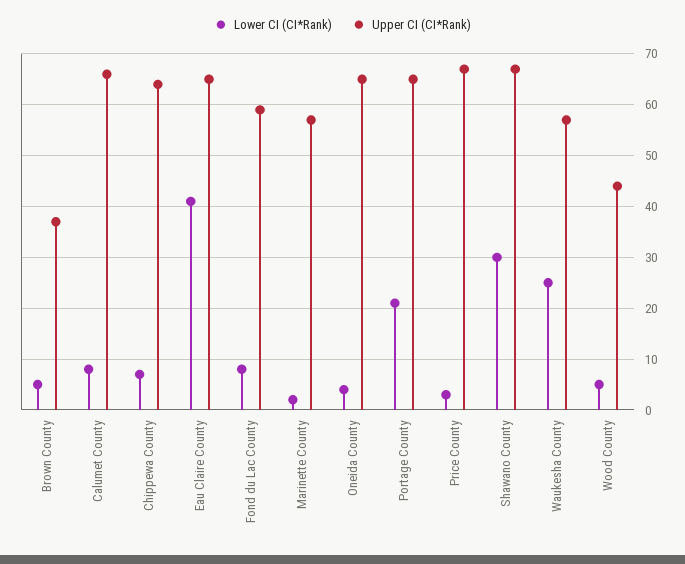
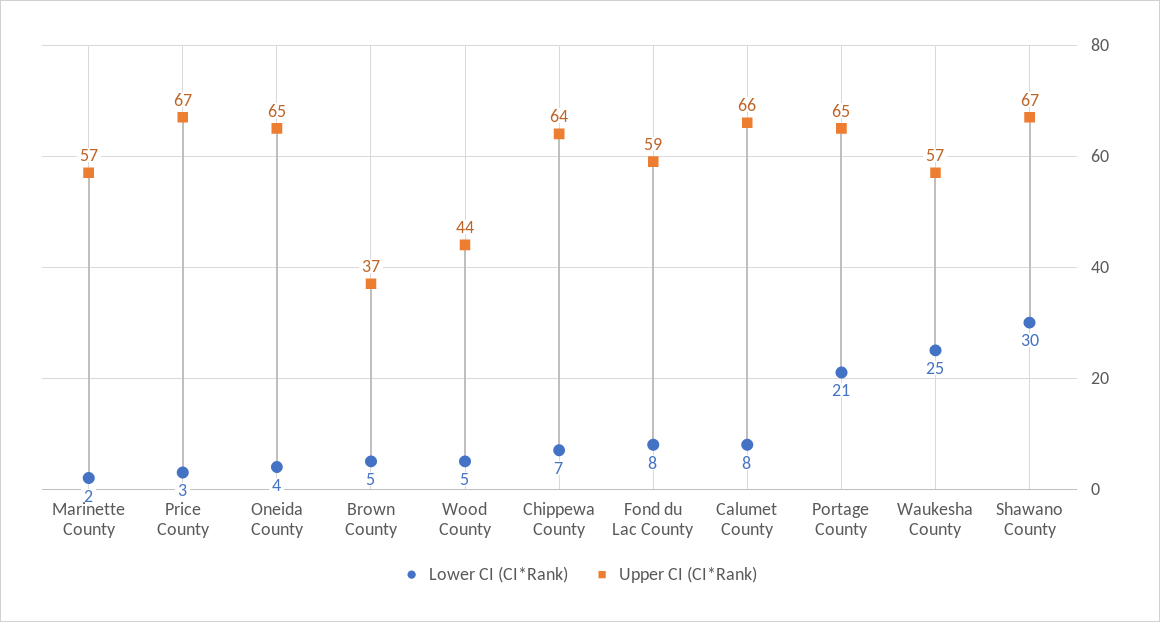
Lower CI (CI*Rank), Eau Claire County: 40 -> none
Upper CI (CI*Rank), Eau Claire County: 65 -> none

